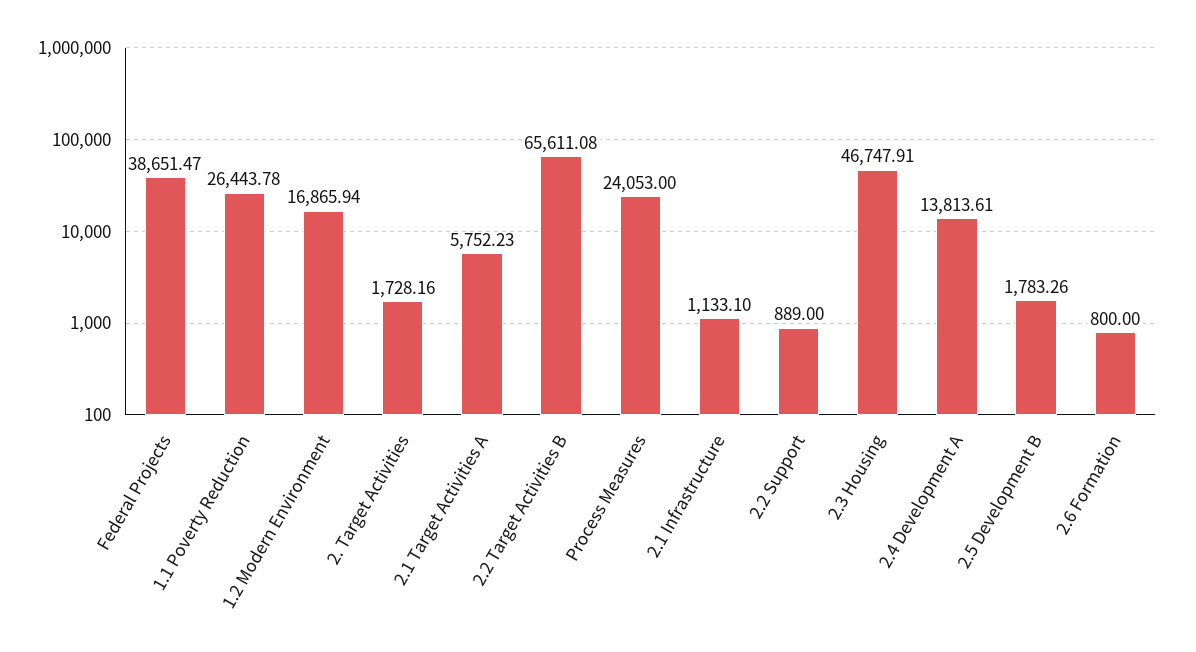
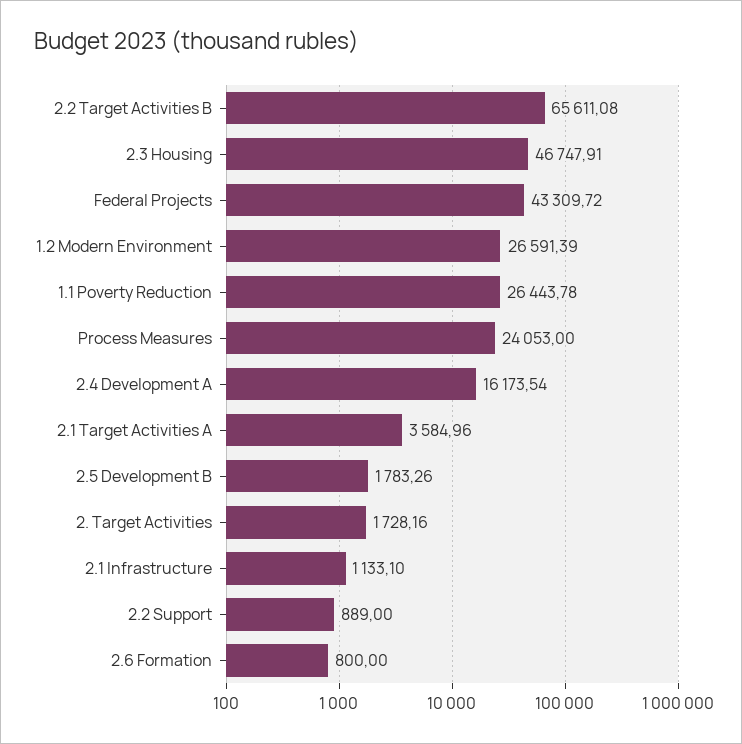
Federal Projects: 38651.47 -> 43309.72
1.2 Modern Environment: 16865.94 -> 26591.39
2.1 Target Activities A: 5752.23 -> 3584.96
2.4 Development A: 13813.61 -> 16173.54

